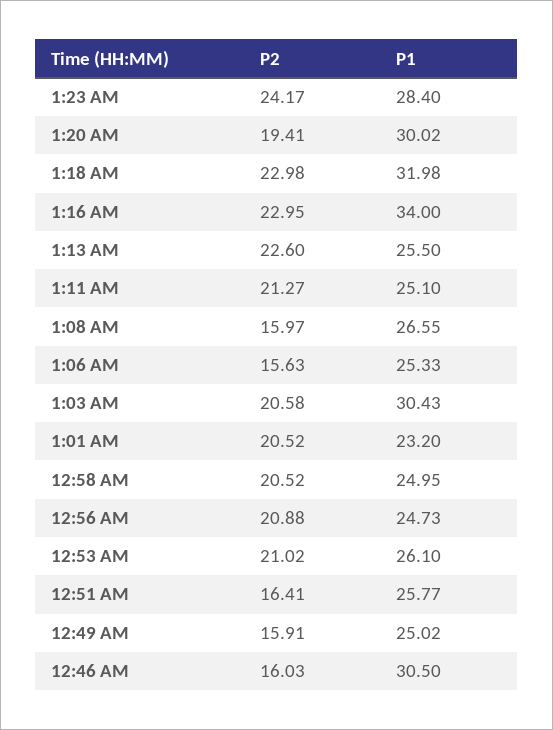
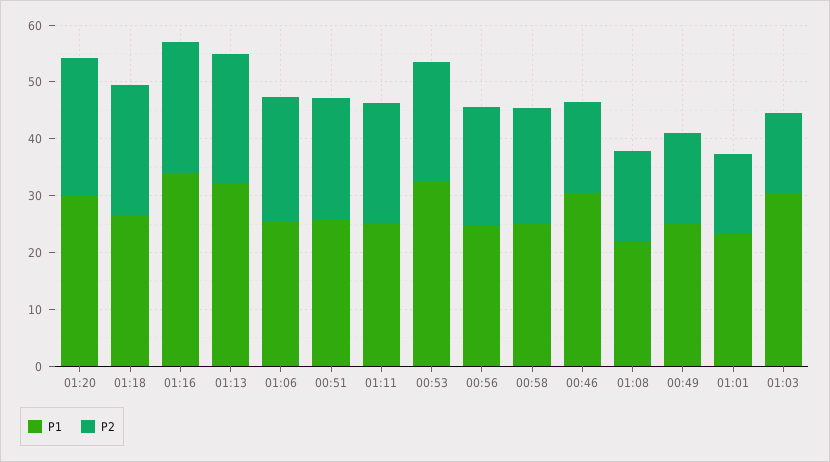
P2, 1:23 AM: 24.17 -> none
P1, 1:23 AM: 28.4 -> none
P2, 1:20 AM: 19.41 -> 24
P1, 1:18 AM: 31.98 -> 26
P1, 1:13 AM: 25.5 -> 32
P1, 1:08 AM: 26.55 -> 22
P2, 1:06 AM: 15.63 -> 22
P2, 1:03 AM: 20.58 -> 14
P2, 1:01 AM: 20.52 -> 14
P1, 12:53 AM: 26.1 -> 32
P2, 12:51 AM: 16.41 -> 22

